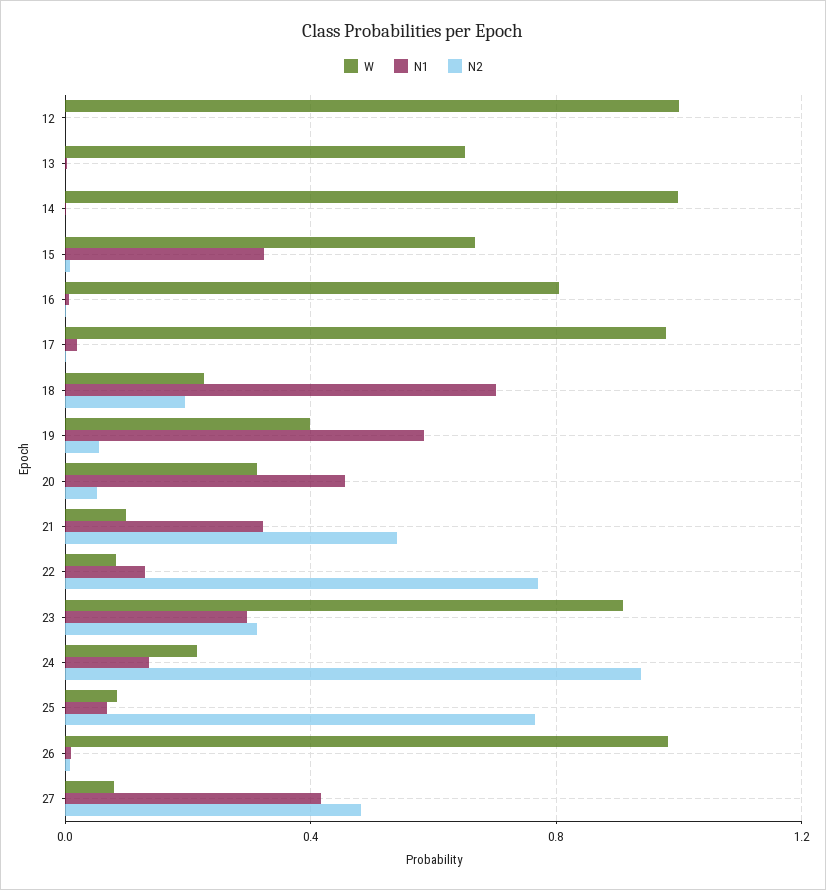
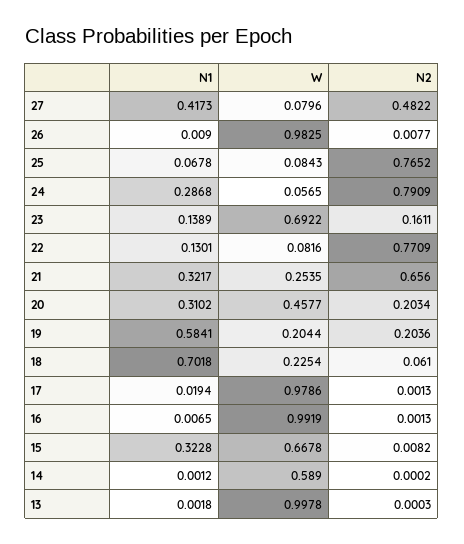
W, 12: 1 -> none
N1, 12: 0 -> none
N2, 12: 0 -> none
W, 13: 0.65 -> 0.9978
W, 14: 1 -> 0.589
W, 16: 0.8 -> 0.9919
N2, 18: 0.2 -> 0.061
W, 19: 0.4 -> 0.2044
N2, 19: 0.05 -> 0.2036
W, 20: 0.3 -> 0.4577
N1, 20: 0.45 -> 0.3102
N2, 20: 0.05 -> 0.2034
W, 21: 0.1 -> 0.2535
N2, 21: 0.55 -> 0.656
W, 23: 0.9 -> 0.6922
N1, 23: 0.3 -> 0.1389
N2, 23: 0.3 -> 0.1611
W, 24: 0.2 -> 0.0565
N1, 24: 0.15 -> 0.2868
N2, 24: 0.95 -> 0.7909

